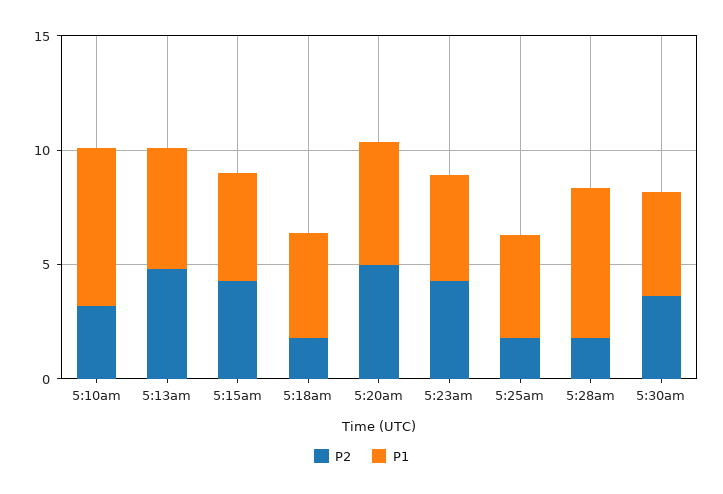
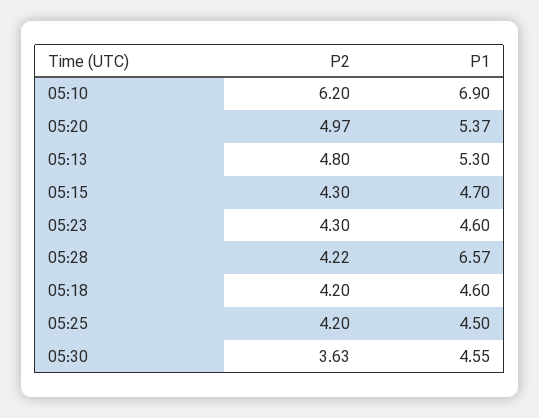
P2, 5:10am: 3 -> 6.2
P2, 5:18am: 2 -> 4.2
P2, 5:25am: 2 -> 4.2
P2, 5:28am: 2 -> 4.22

